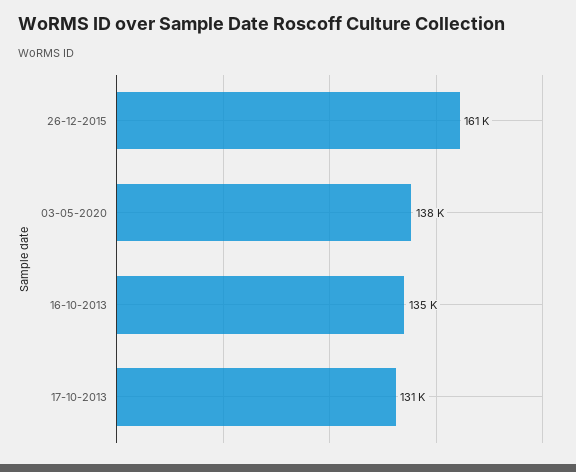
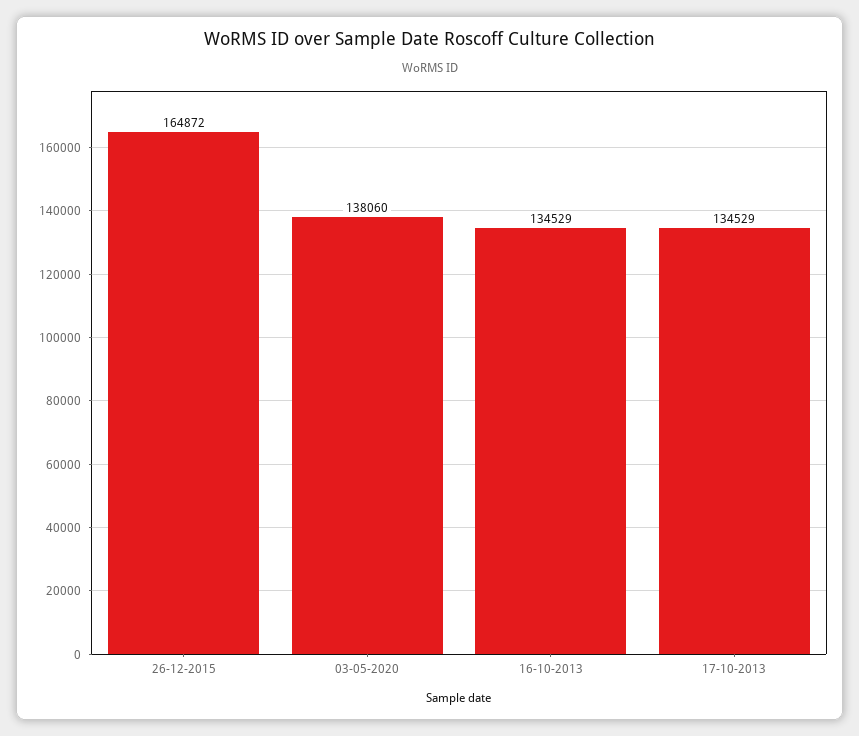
26-12-2015: 161000 -> 164872
17-10-2013: 131000 -> 134529

